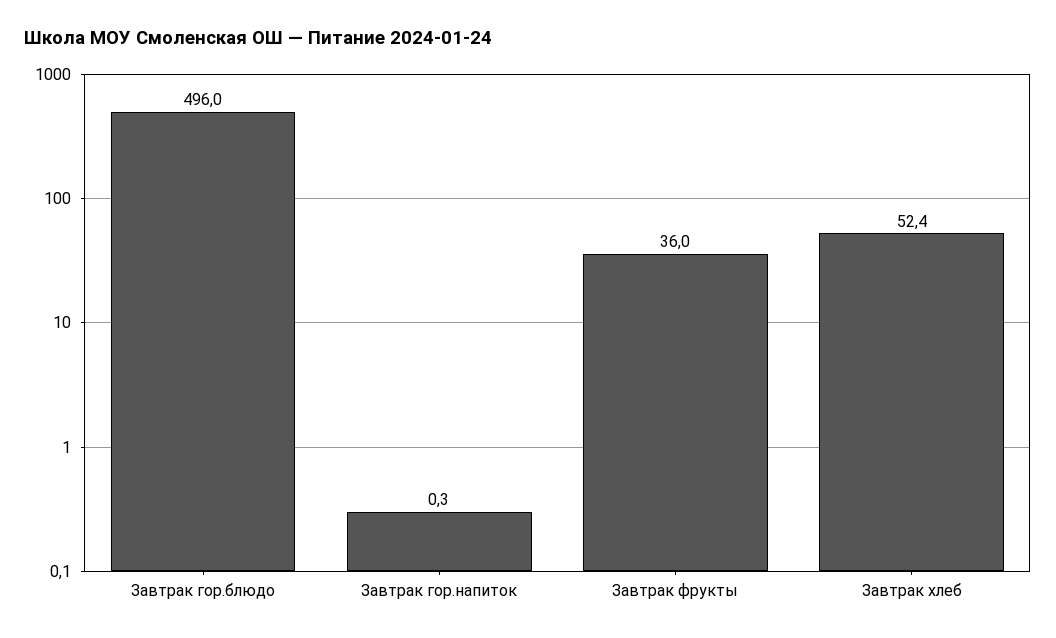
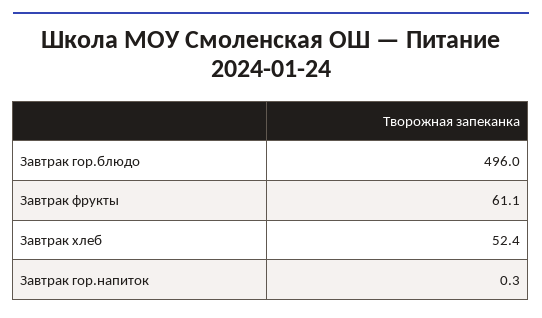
Завтрак фрукты: 36 -> 61.1

